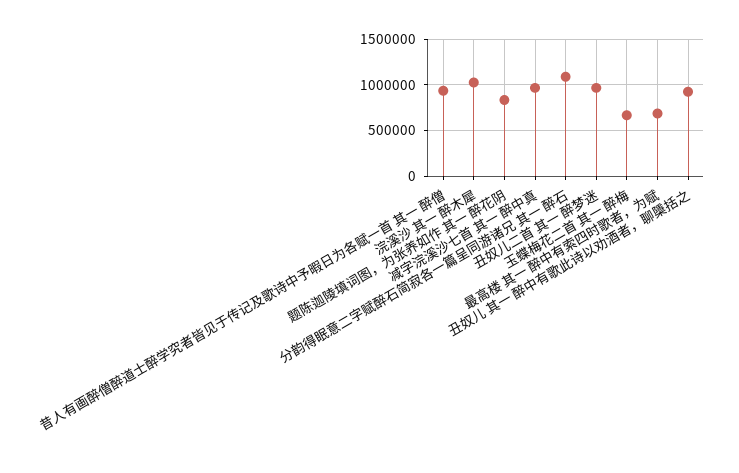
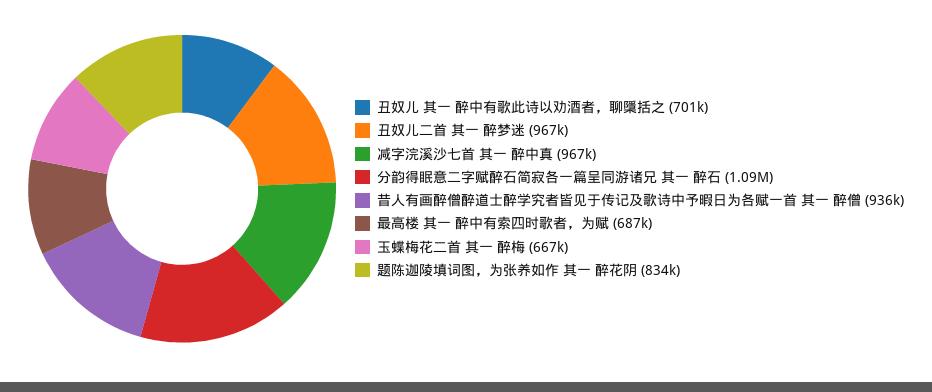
浣溪沙 其一 醉木犀: 1000000 -> none
丑奴儿 其一 醉中有歌此诗以劝酒者，聊檃括之: 900000 -> 701000

